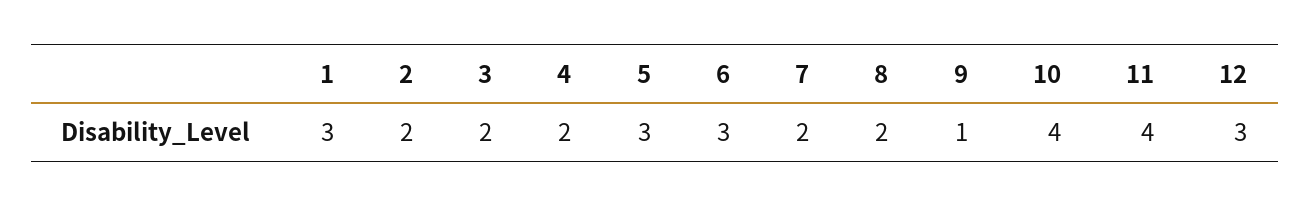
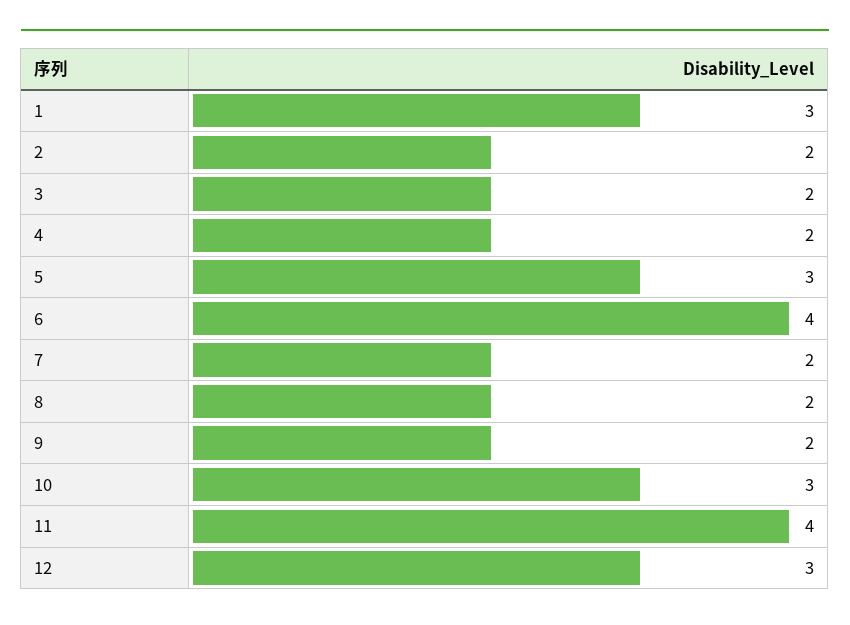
6: 3 -> 4
9: 1 -> 2
10: 4 -> 3

